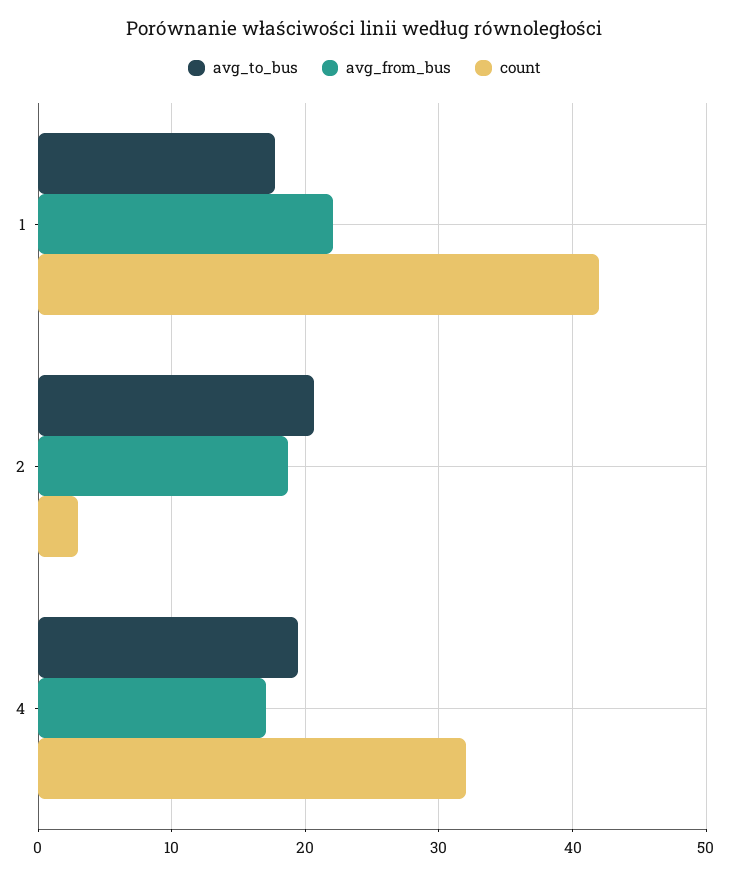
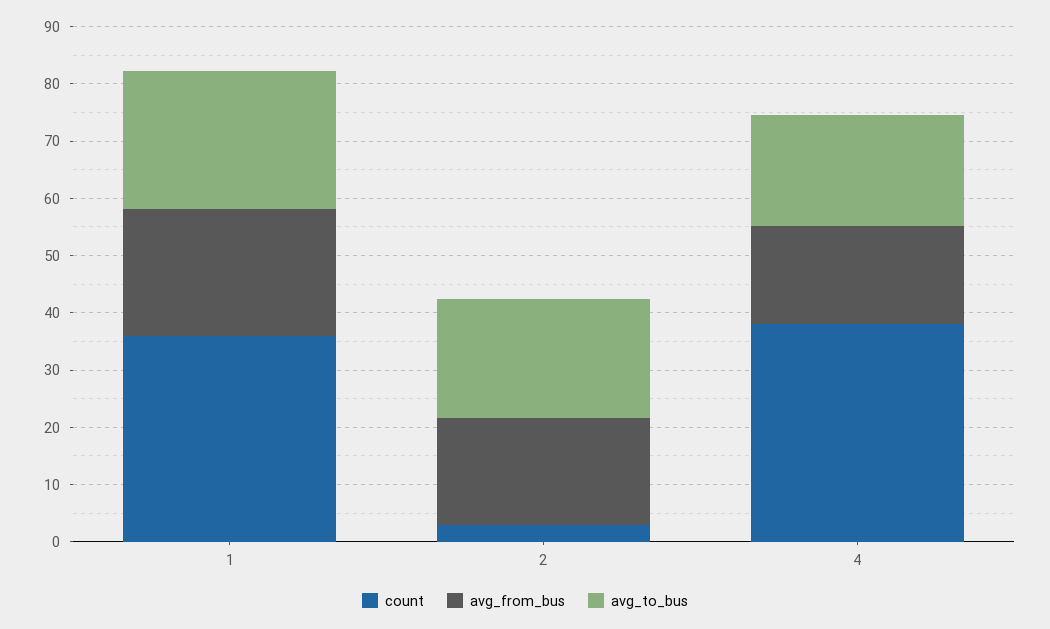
avg_to_bus, 1: 18 -> 24
count, 1: 42 -> 36
count, 4: 32 -> 38

